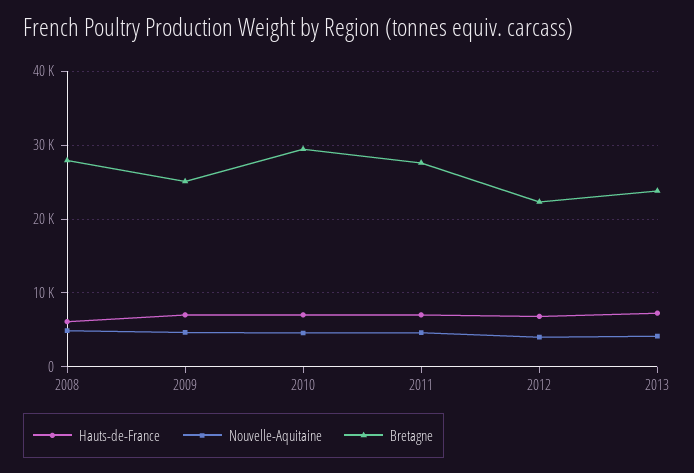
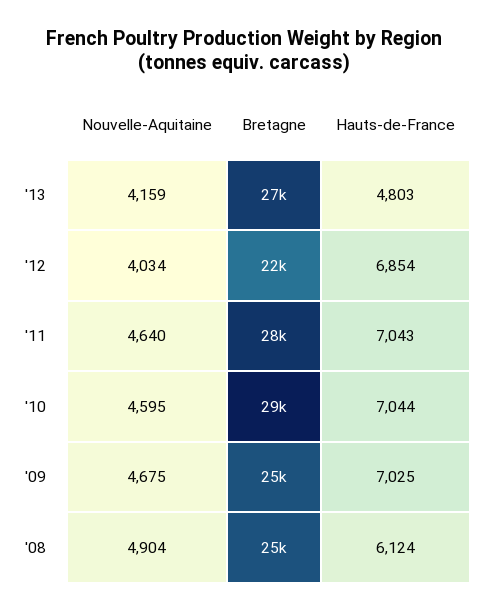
Bretagne, 2008: 28000 -> 25000
Hauts-de-France, 2013: 7000 -> 4803
Bretagne, 2013: 24000 -> 27000

